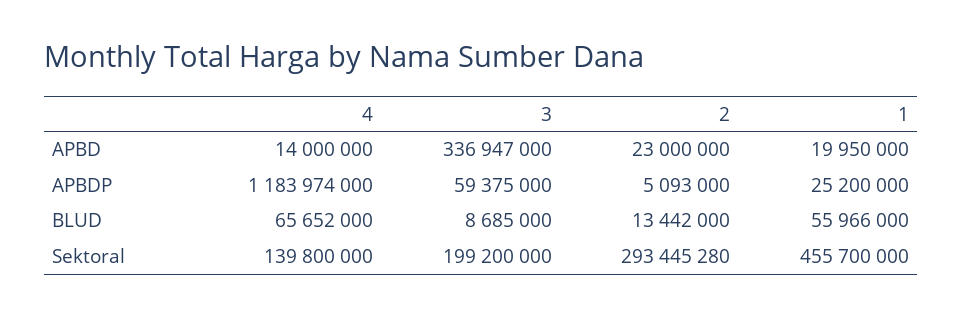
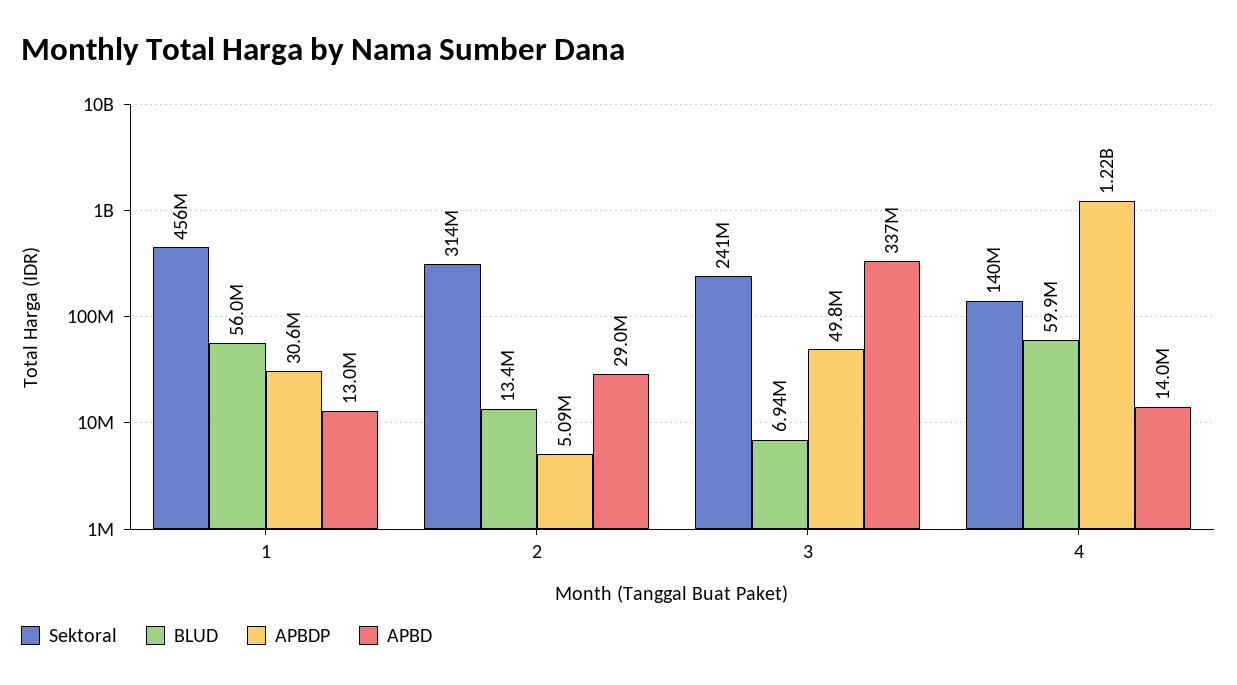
APBD, 2: 23000000 -> 29000000
APBD, 1: 19950000 -> 13000000
APBDP, 4: 1183974000 -> 1220000000
APBDP, 3: 59375000 -> 49800000
APBDP, 1: 25200000 -> 30600000
BLUD, 4: 65652000 -> 59900000
BLUD, 3: 8685000 -> 6940000
Sektoral, 3: 199200000 -> 241000000
Sektoral, 2: 293445280 -> 314000000

